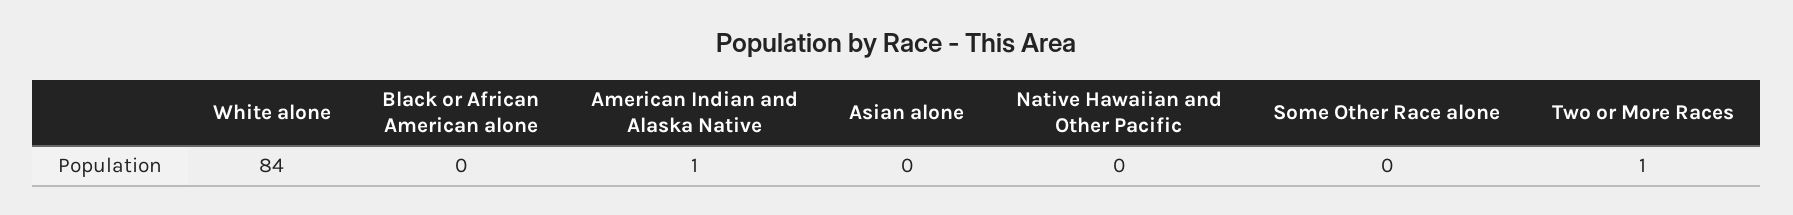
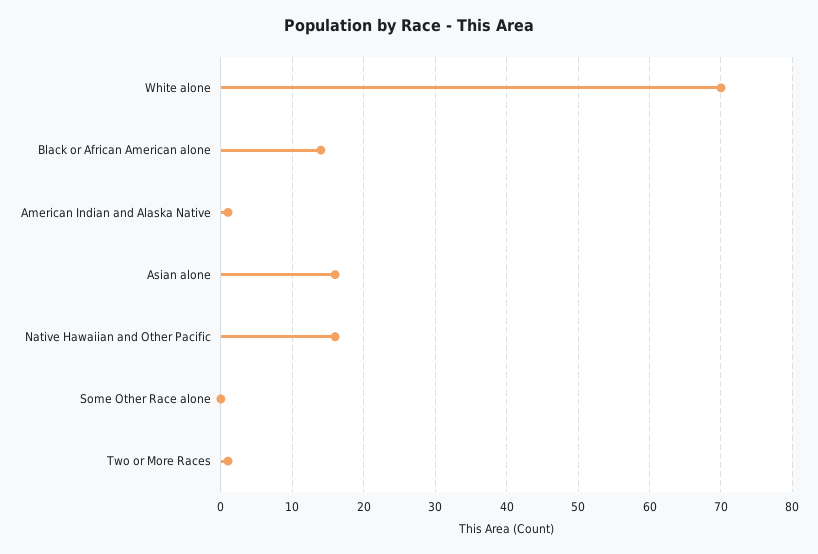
White alone: 84 -> 70
Black or African American alone: 0 -> 14
Asian alone: 0 -> 16
Native Hawaiian and Other Pacific: 0 -> 16

